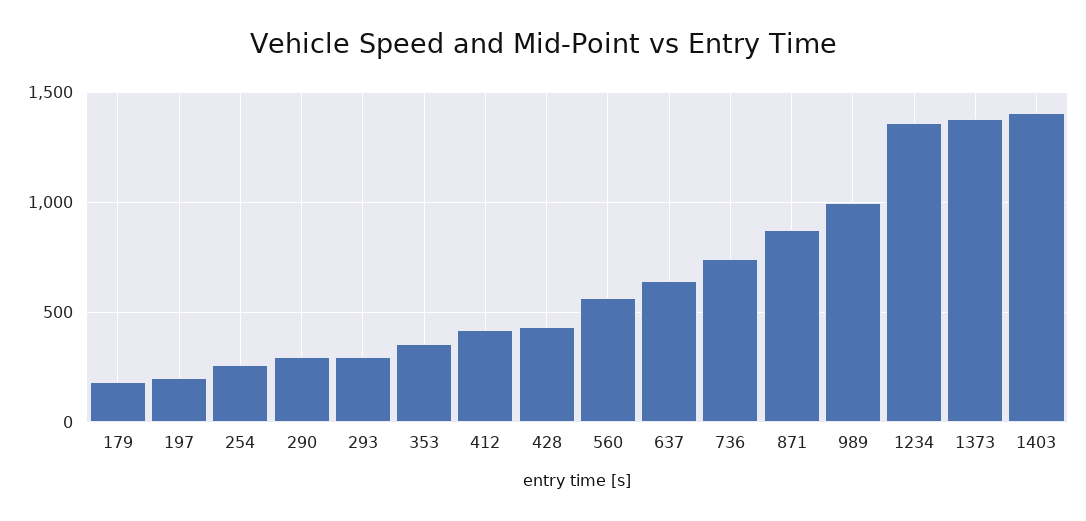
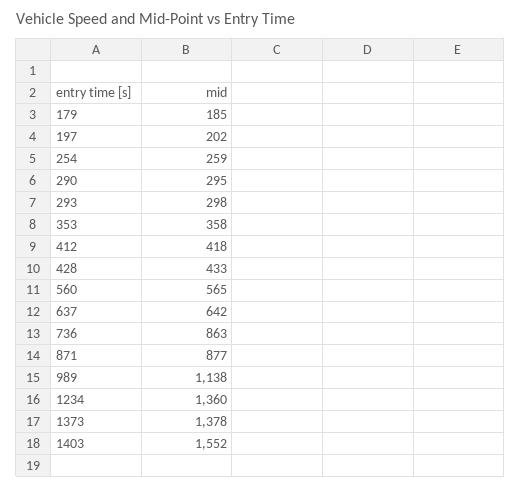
736: 750 -> 863
989: 1000 -> 1138
1403: 1400 -> 1552

